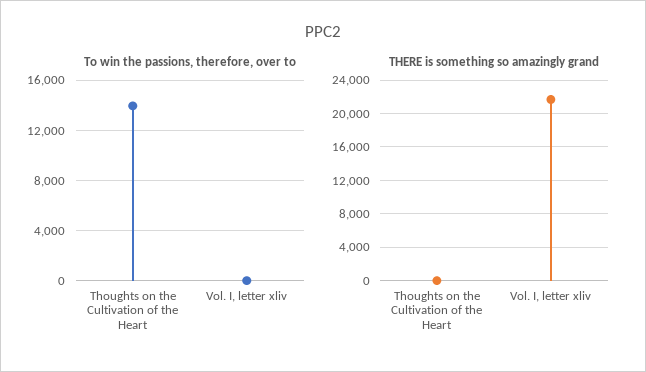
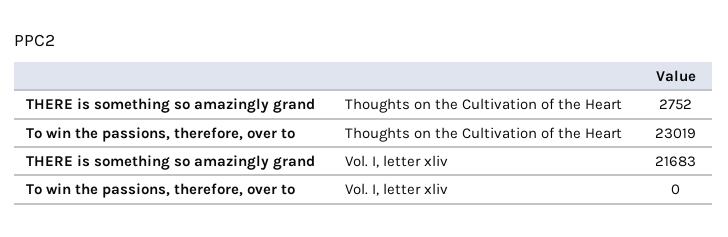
To win the passions, therefore, over to, Thoughts on the Cultivation of the Heart: 14000 -> 23019
THERE is something so amazingly grand, Thoughts on the Cultivation of the Heart: 0 -> 2752

